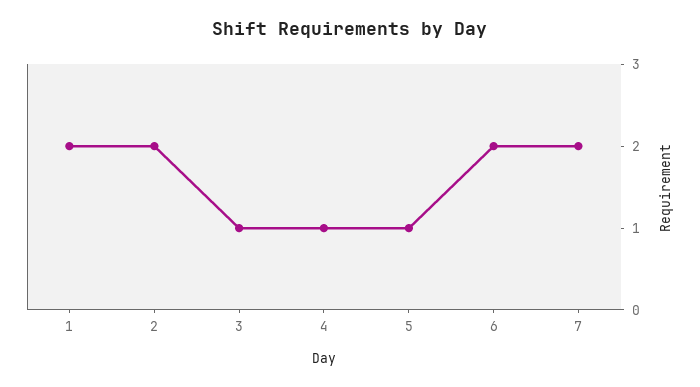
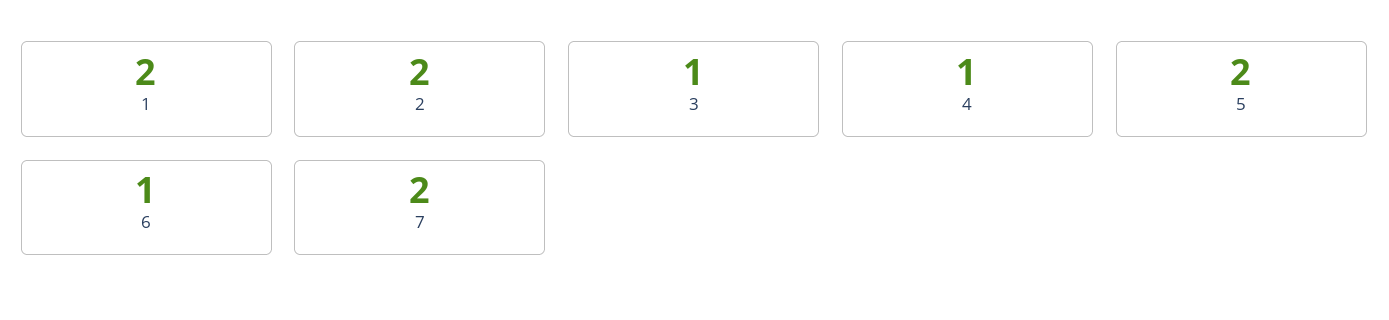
5: 1 -> 2
6: 2 -> 1

